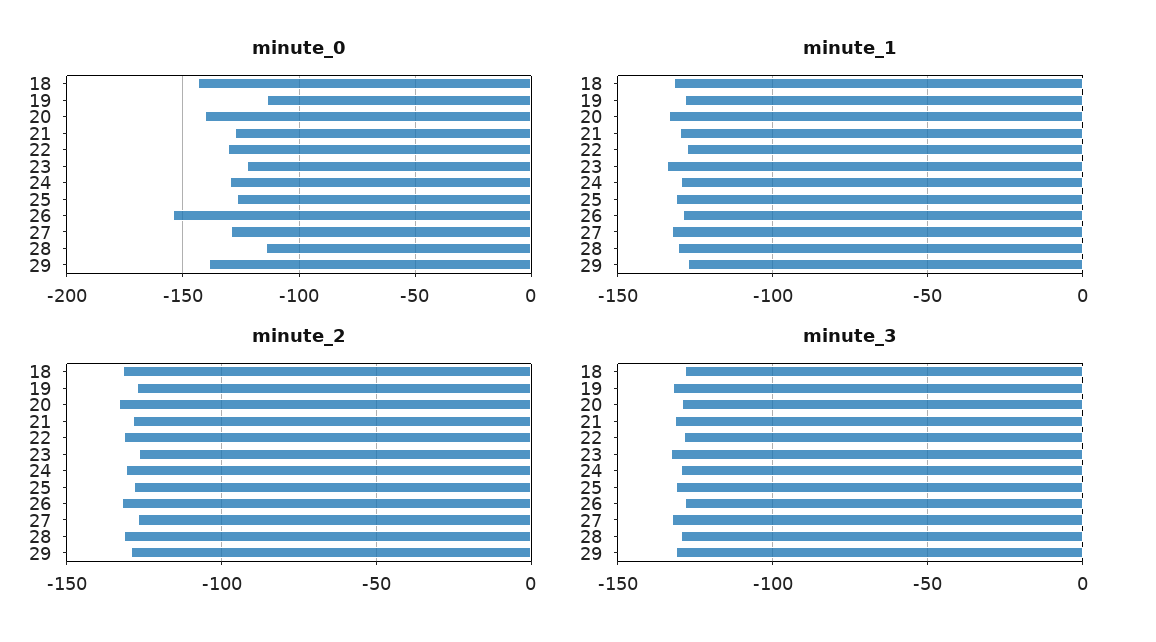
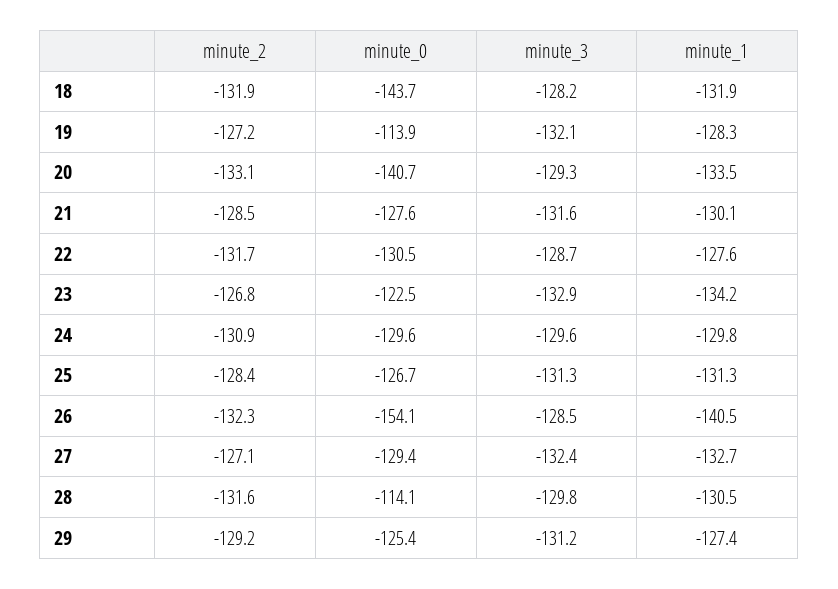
minute_0, 29: -140 -> -125.4
minute_1, 26: -130 -> -140.5

